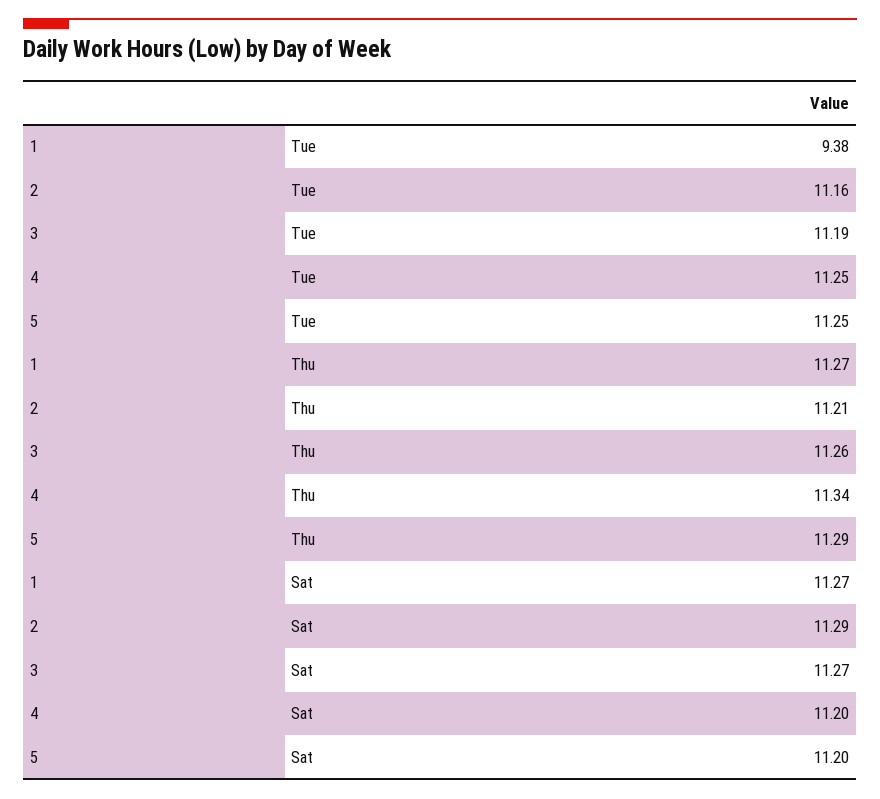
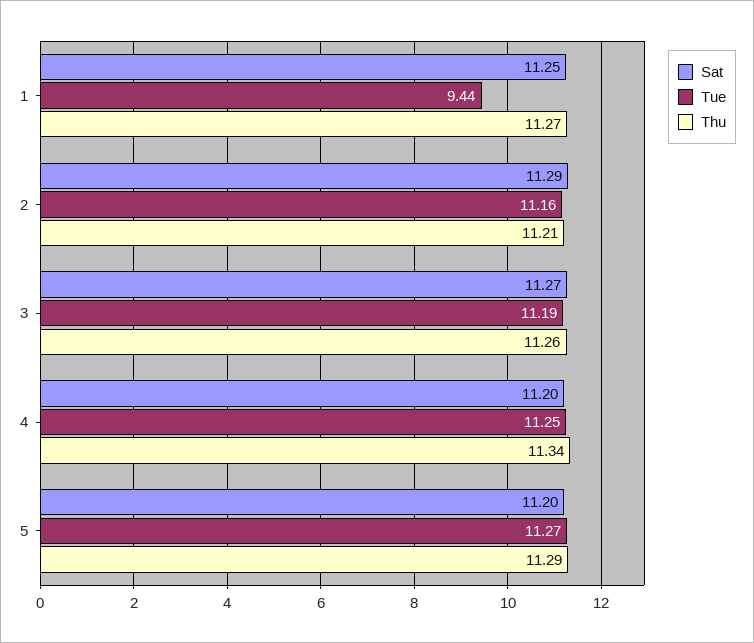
Tue, 1: 9.38 -> 9.44
Tue, 5: 11.25 -> 11.27
Sat, 1: 11.27 -> 11.25

